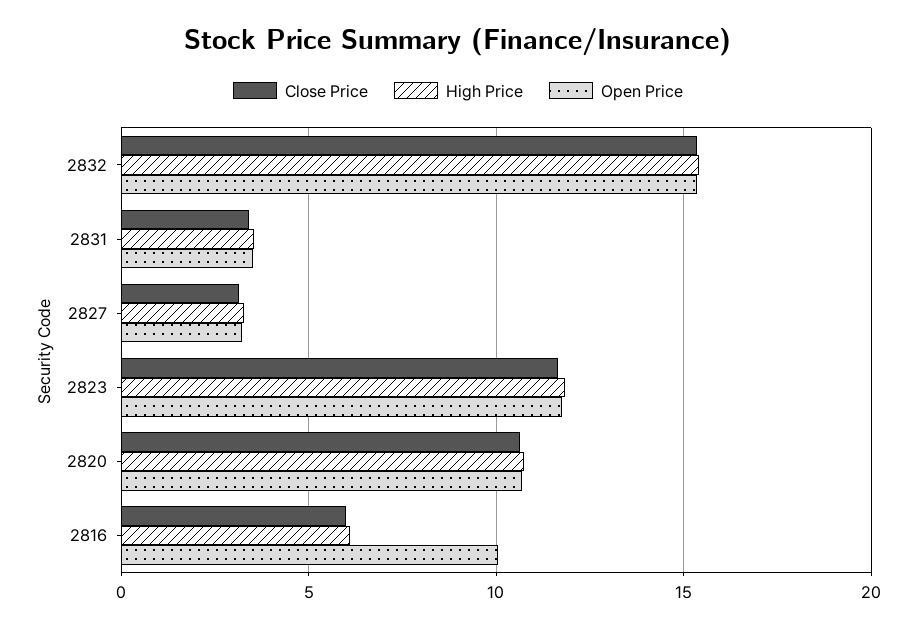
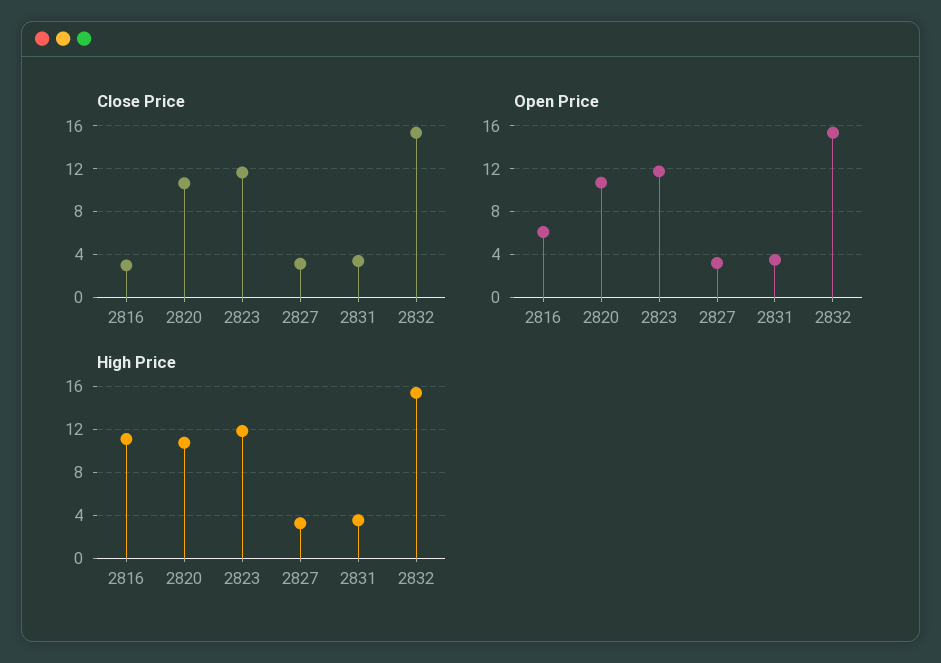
Close Price, 2816: 6 -> 3
High Price, 2816: 6 -> 11
Open Price, 2816: 10 -> 6

